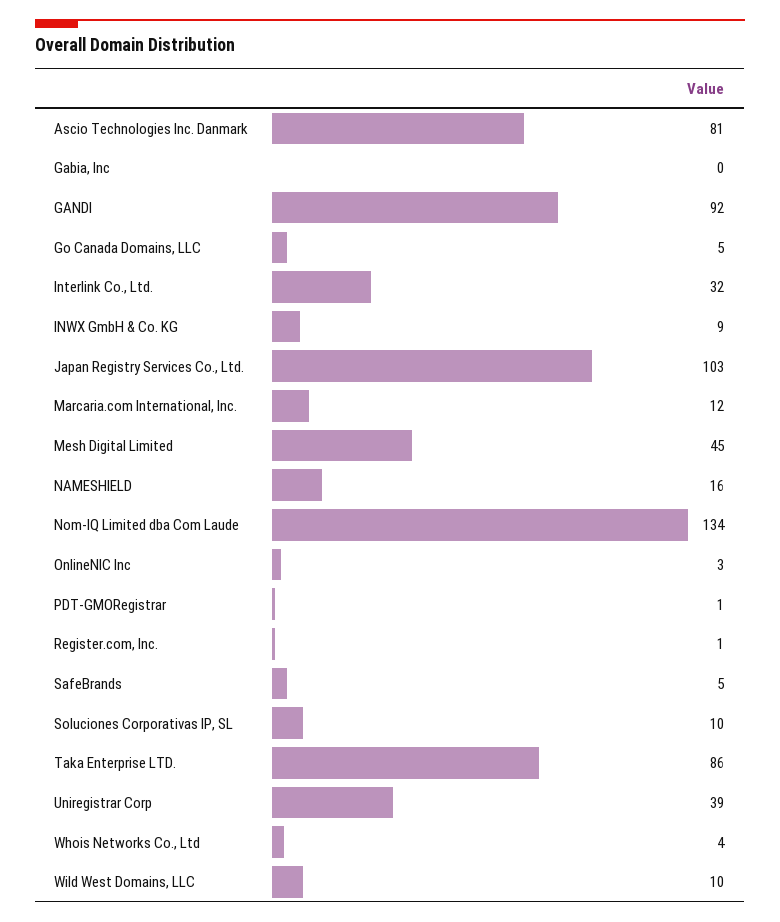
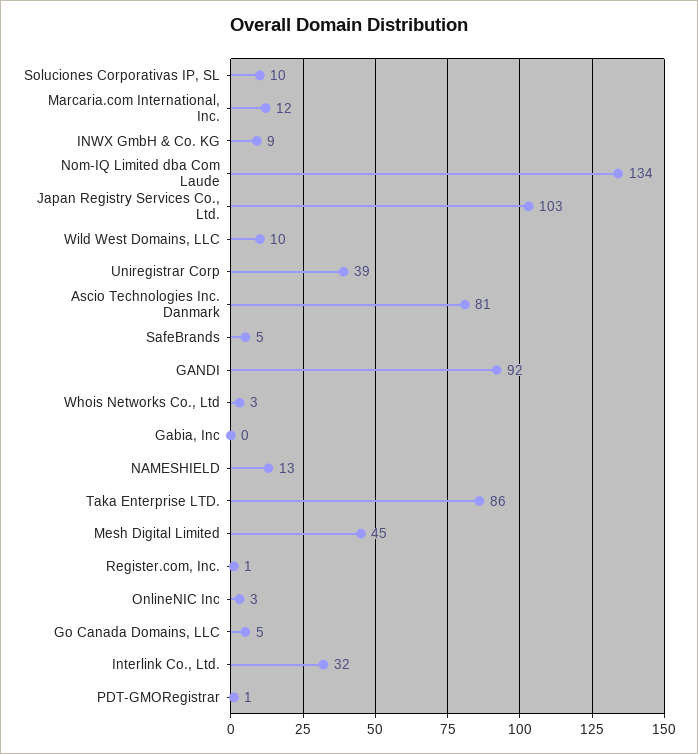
NAMESHIELD: 16 -> 13
Whois Networks Co., Ltd: 4 -> 3

